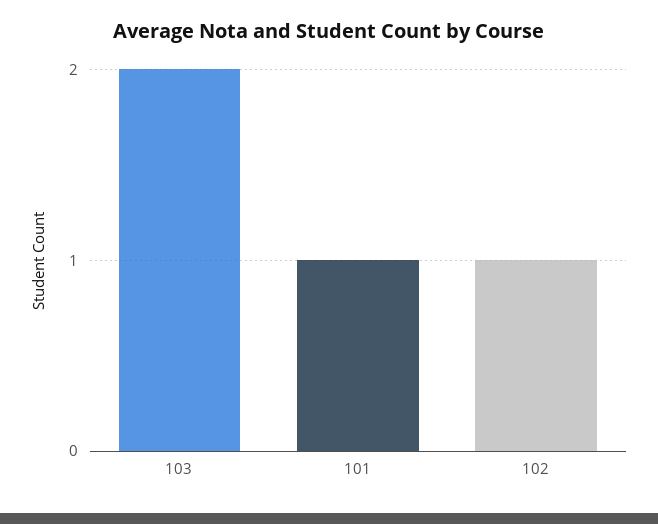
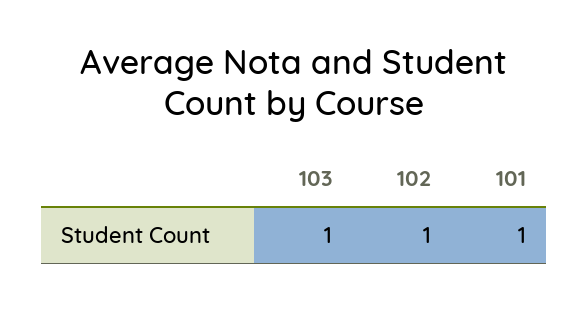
103: 2 -> 1

